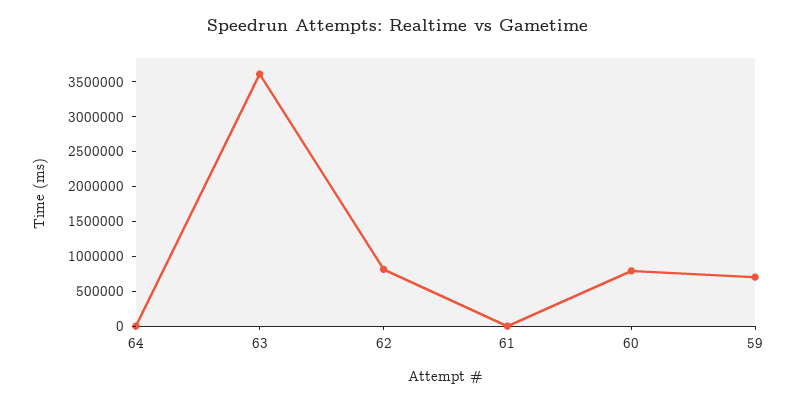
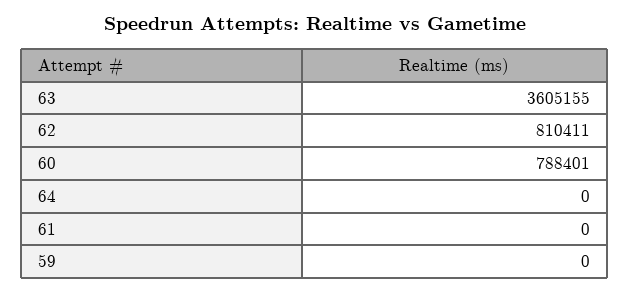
59: 750000 -> 0

